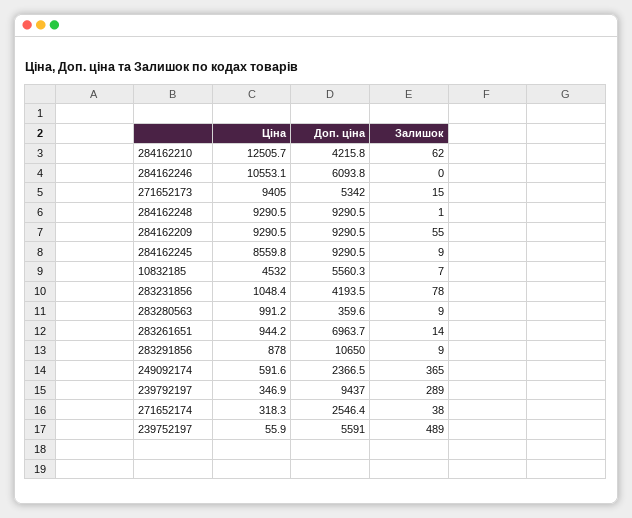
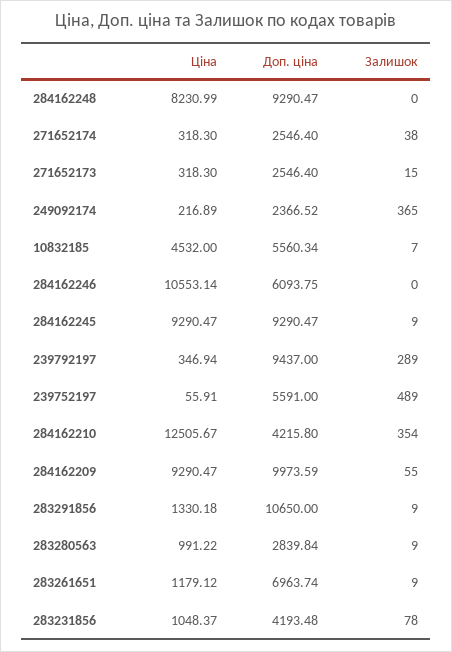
Залишок, 284162210: 62 -> 354
Ціна, 271652173: 9405 -> 318.3
Доп. ціна, 271652173: 5342 -> 2546.4
Ціна, 284162248: 9290.5 -> 8230.99
Залишок, 284162248: 1 -> 0
Доп. ціна, 284162209: 9290.5 -> 9973.59
Ціна, 284162245: 8559.8 -> 9290.47
Доп. ціна, 283280563: 359.6 -> 2839.84
Ціна, 283261651: 944.2 -> 1179.12
Залишок, 283261651: 14 -> 9
Ціна, 283291856: 878 -> 1330.18
Ціна, 249092174: 591.6 -> 216.89

